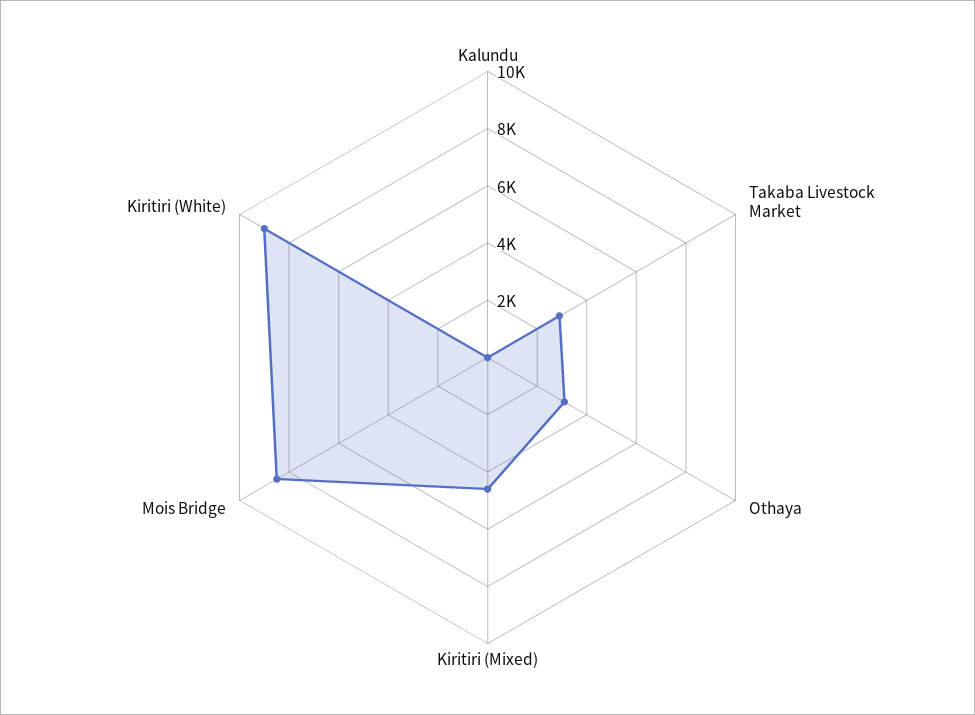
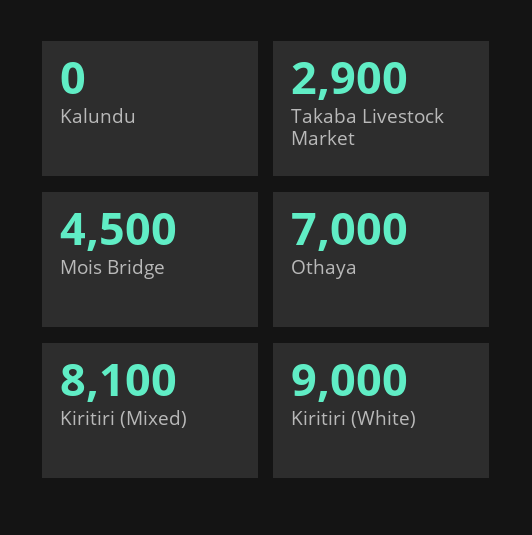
Othaya: 3000 -> 7000
Kiritiri (Mixed): 4500 -> 8100
Mois Bridge: 8500 -> 4500

